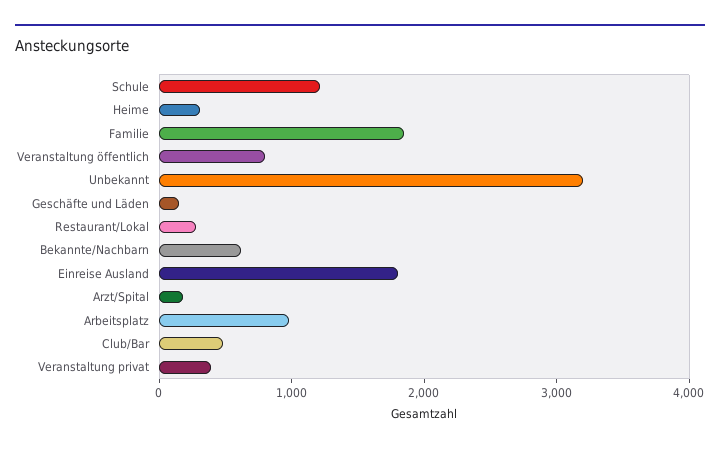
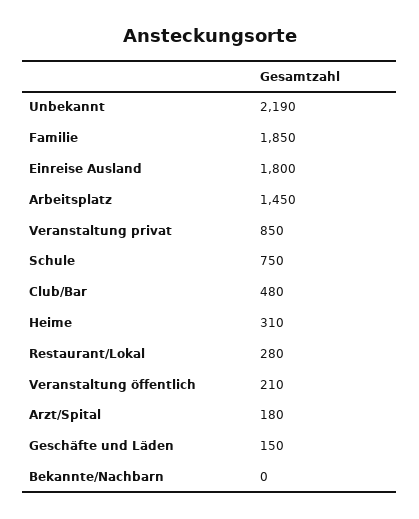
Schule: 1200 -> 750
Veranstaltung öffentlich: 800 -> 210
Unbekannt: 3200 -> 2190
Bekannte/Nachbarn: 600 -> 0
Arbeitsplatz: 1000 -> 1450
Veranstaltung privat: 400 -> 850

